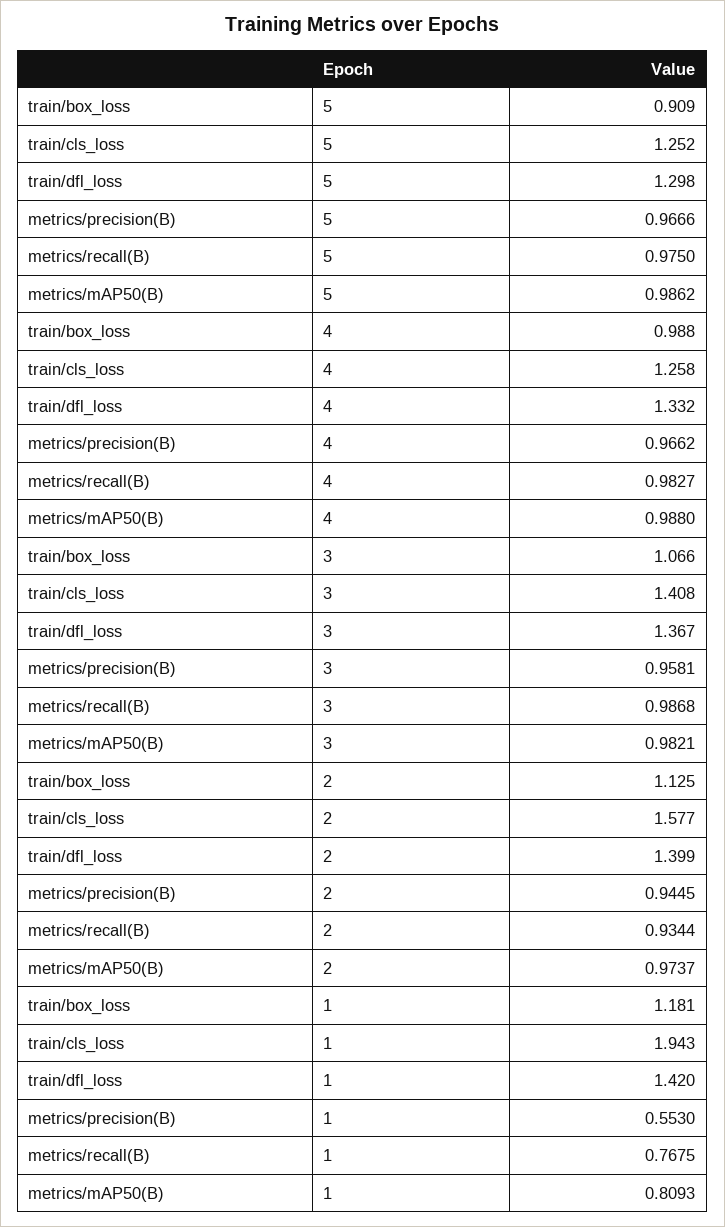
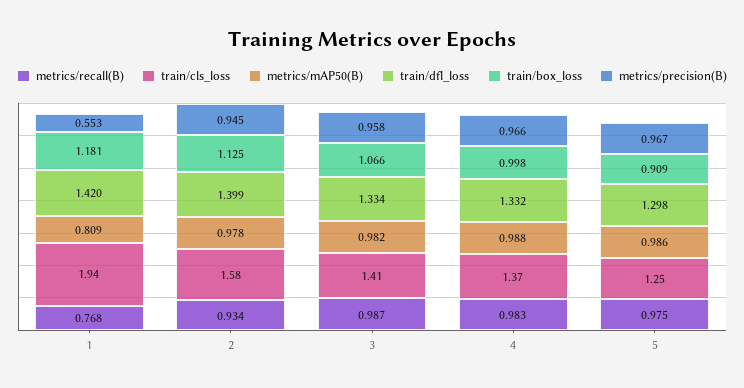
train/box_loss, 4: 0.988 -> 0.998
train/cls_loss, 4: 1.258 -> 1.37
train/dfl_loss, 3: 1.367 -> 1.334
metrics/mAP50(B), 2: 0.9737 -> 0.978

